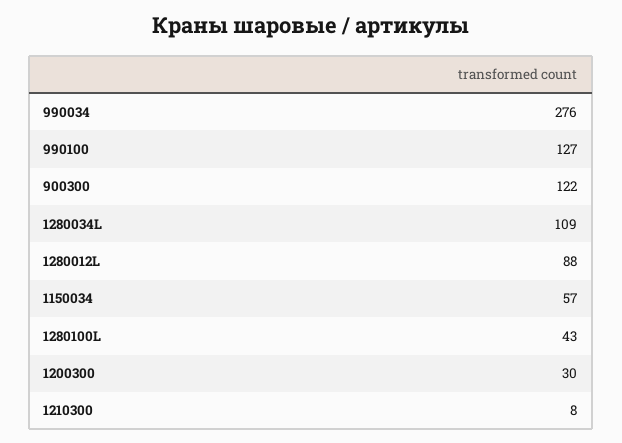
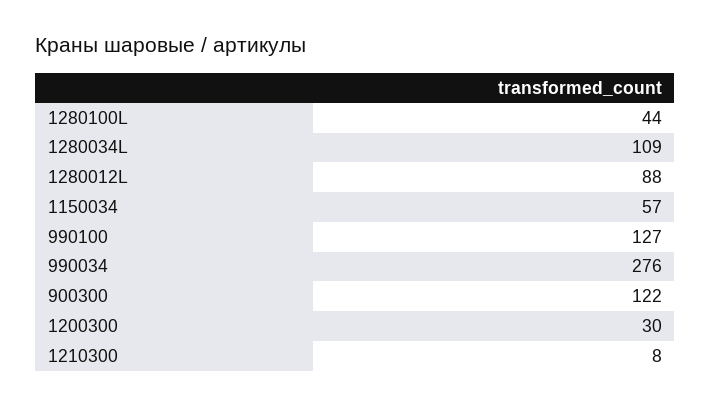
1280100L: 43 -> 44

